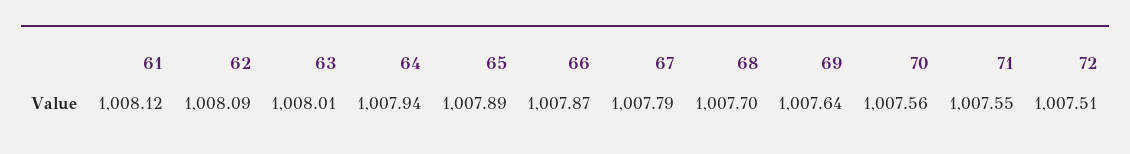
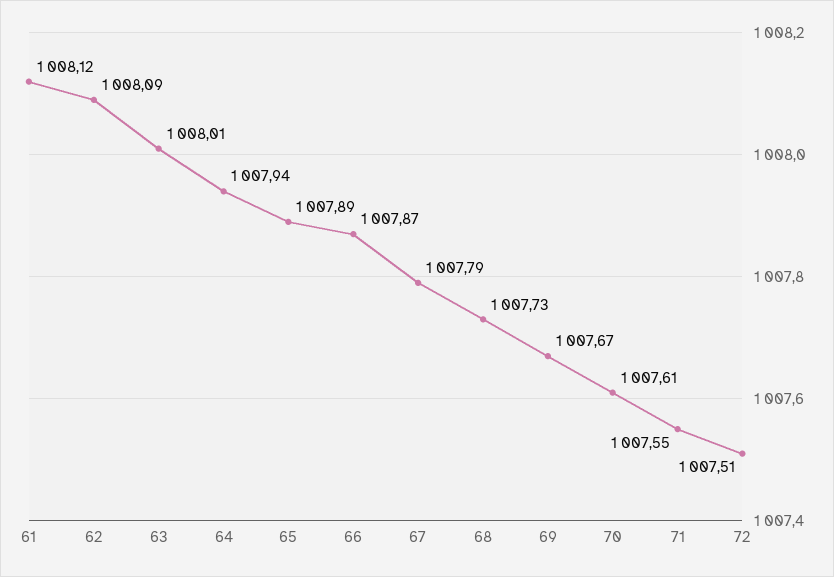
68: 1007.7 -> 1007.73
69: 1007.64 -> 1007.67
70: 1007.56 -> 1007.61

